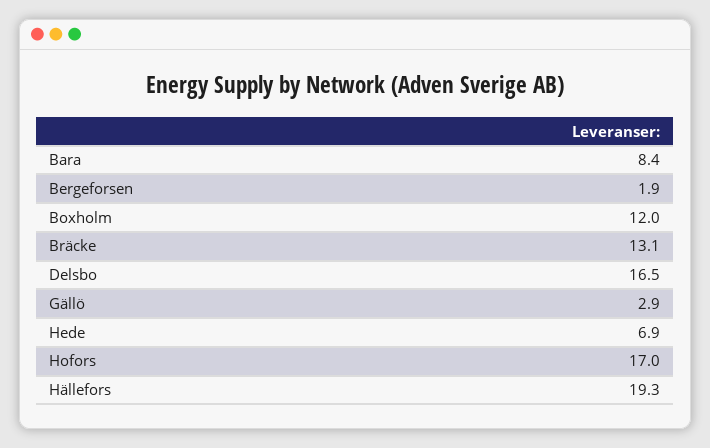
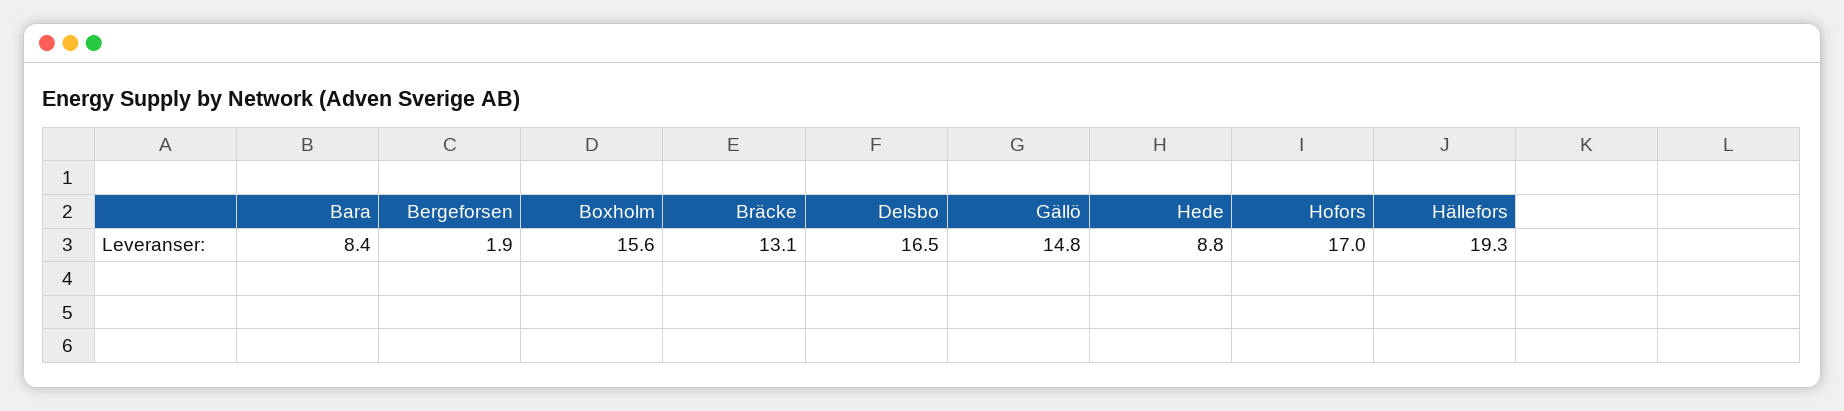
Boxholm: 12 -> 15.6
Gällö: 2.9 -> 14.8
Hede: 6.9 -> 8.8

